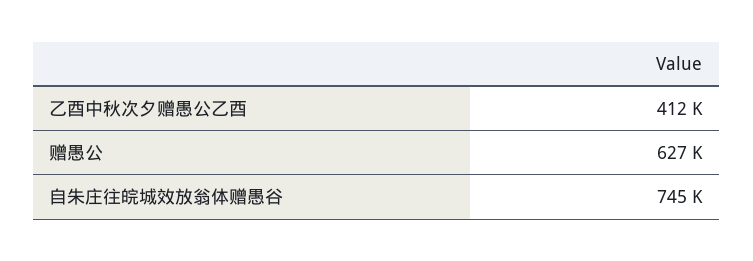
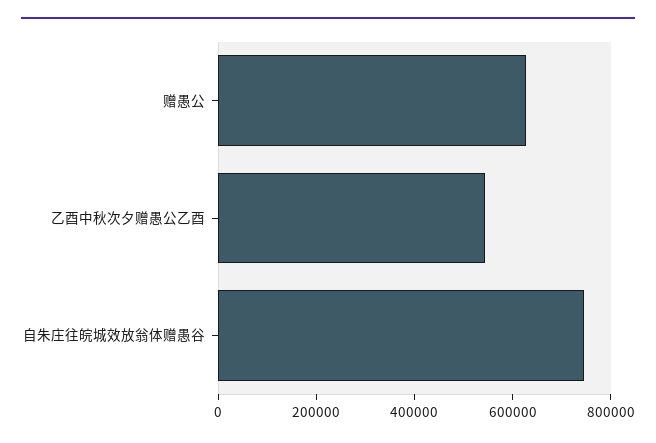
乙酉中秋次夕赠愚公乙酉: 412000 -> 550000

